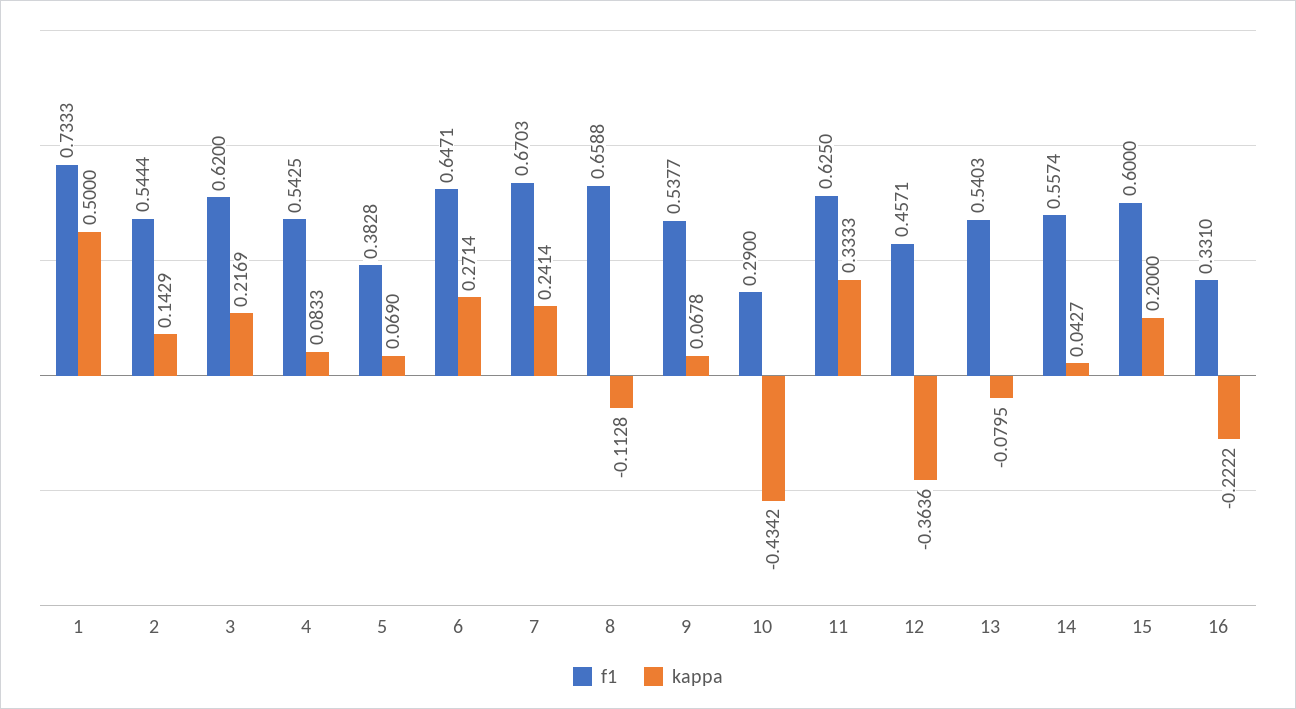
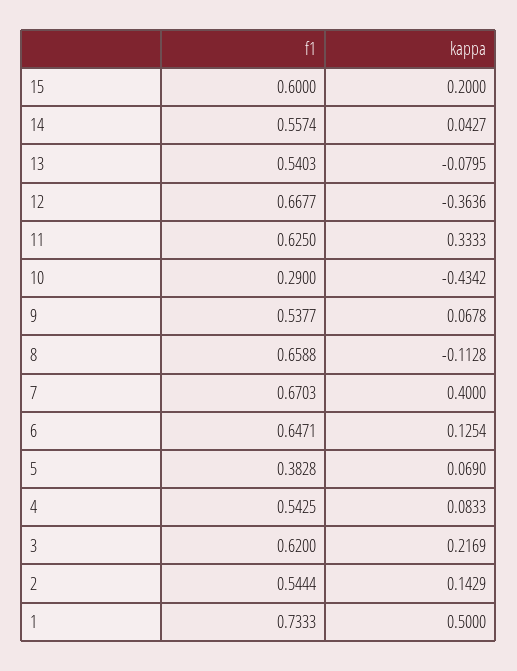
kappa, 6: 0.2714 -> 0.1254
kappa, 7: 0.2414 -> 0.4
f1, 12: 0.4571 -> 0.6677
f1, 16: 0.331 -> none
kappa, 16: -0.2222 -> none

